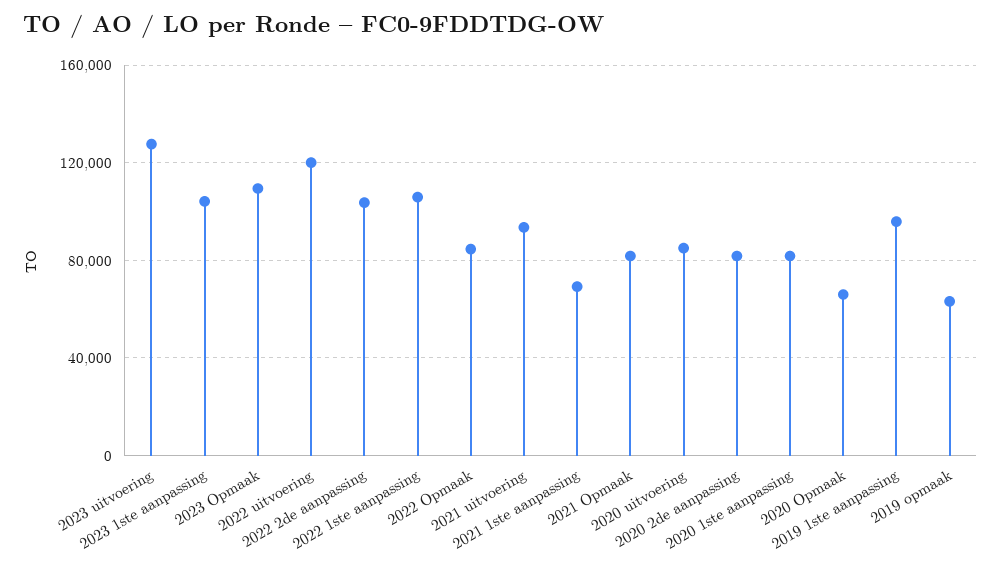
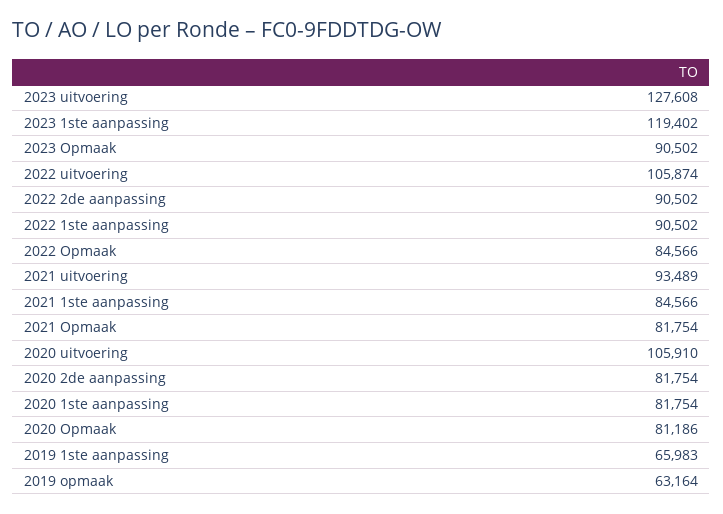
2023 1ste aanpassing: 105000 -> 119402
2023 Opmaak: 110000 -> 90502
2022 uitvoering: 120000 -> 105874
2022 2de aanpassing: 105000 -> 90502
2022 1ste aanpassing: 105000 -> 90502
2021 1ste aanpassing: 70000 -> 84566
2020 uitvoering: 85000 -> 105910
2020 Opmaak: 65000 -> 81186
2019 1ste aanpassing: 95000 -> 65983

